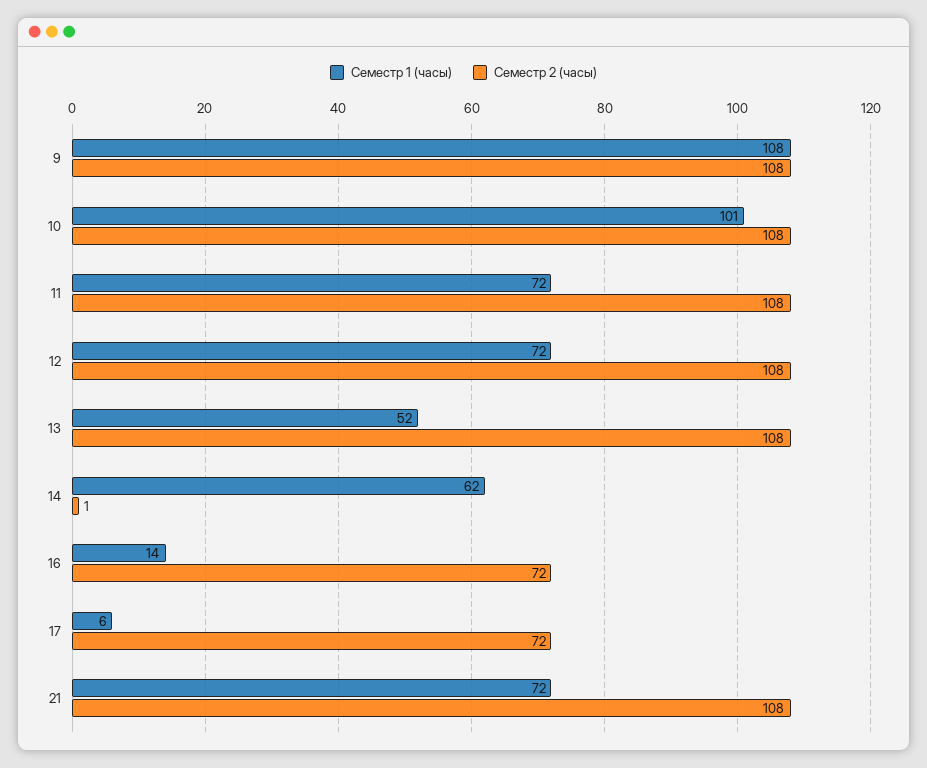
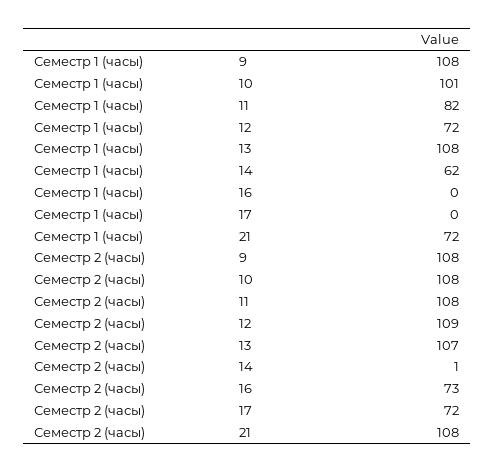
Семестр 1 (часы), 11: 72 -> 82
Семестр 2 (часы), 12: 108 -> 109
Семестр 1 (часы), 13: 52 -> 108
Семестр 2 (часы), 13: 108 -> 107
Семестр 1 (часы), 16: 14 -> 0
Семестр 2 (часы), 16: 72 -> 73
Семестр 1 (часы), 17: 6 -> 0

